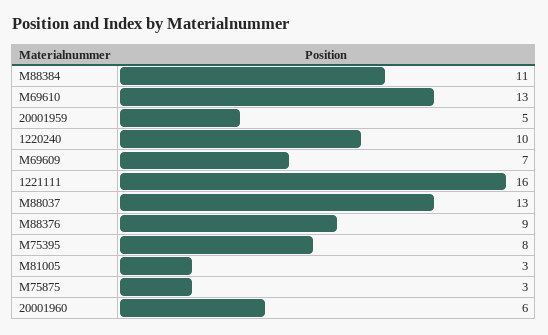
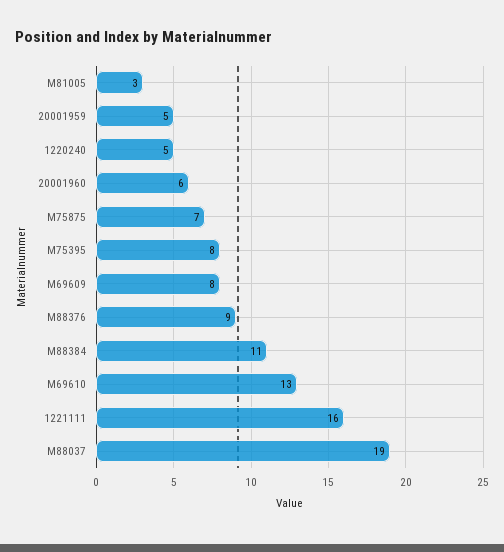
1220240: 10 -> 5
M69609: 7 -> 8
M88037: 13 -> 19
M75875: 3 -> 7

